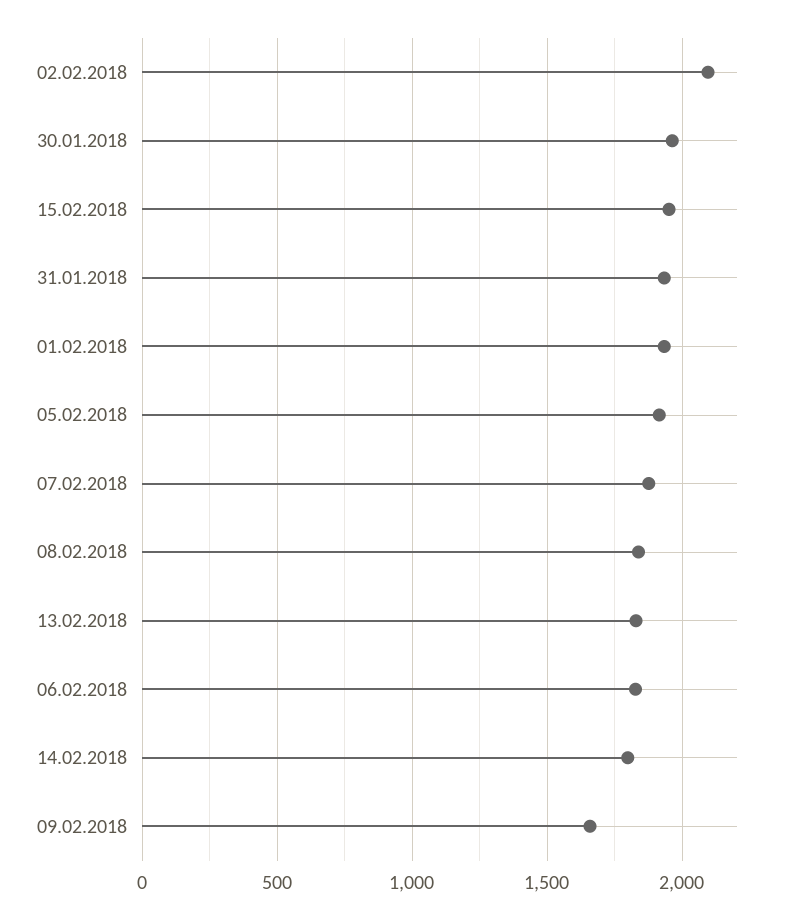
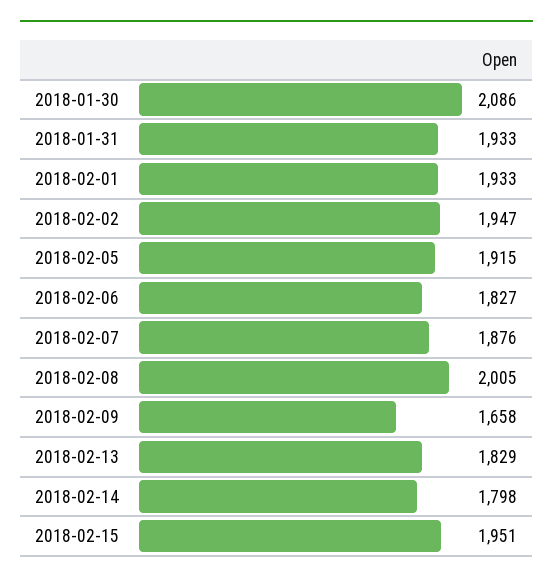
02.02.2018: 2100 -> 1947
30.01.2018: 1950 -> 2086
08.02.2018: 1850 -> 2005

